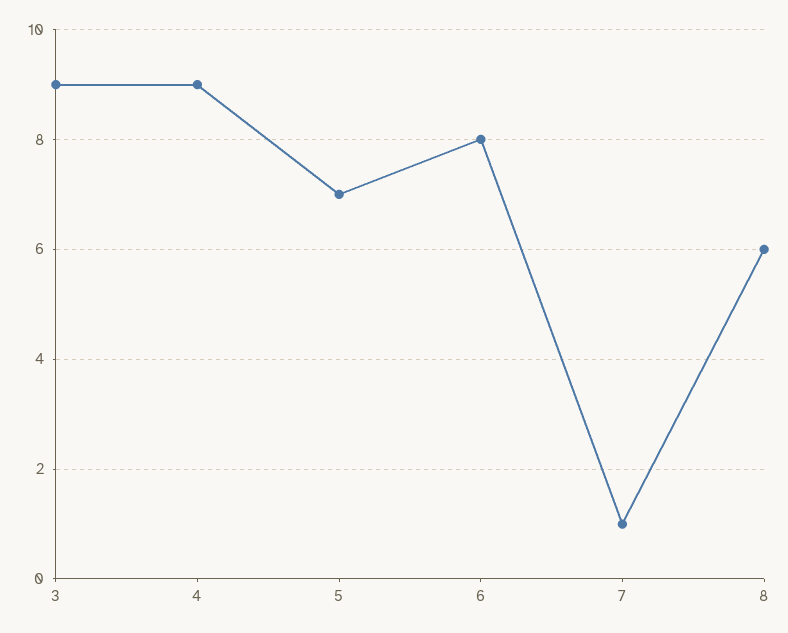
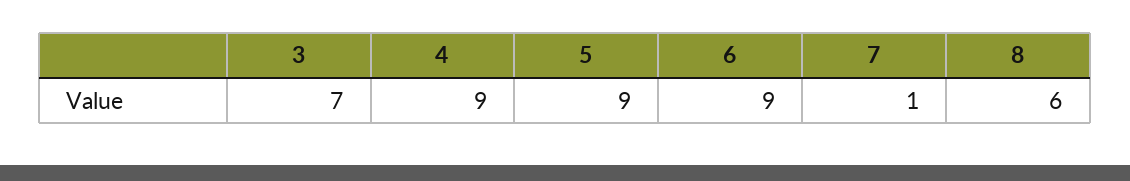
3: 9 -> 7
5: 7 -> 9
6: 8 -> 9

